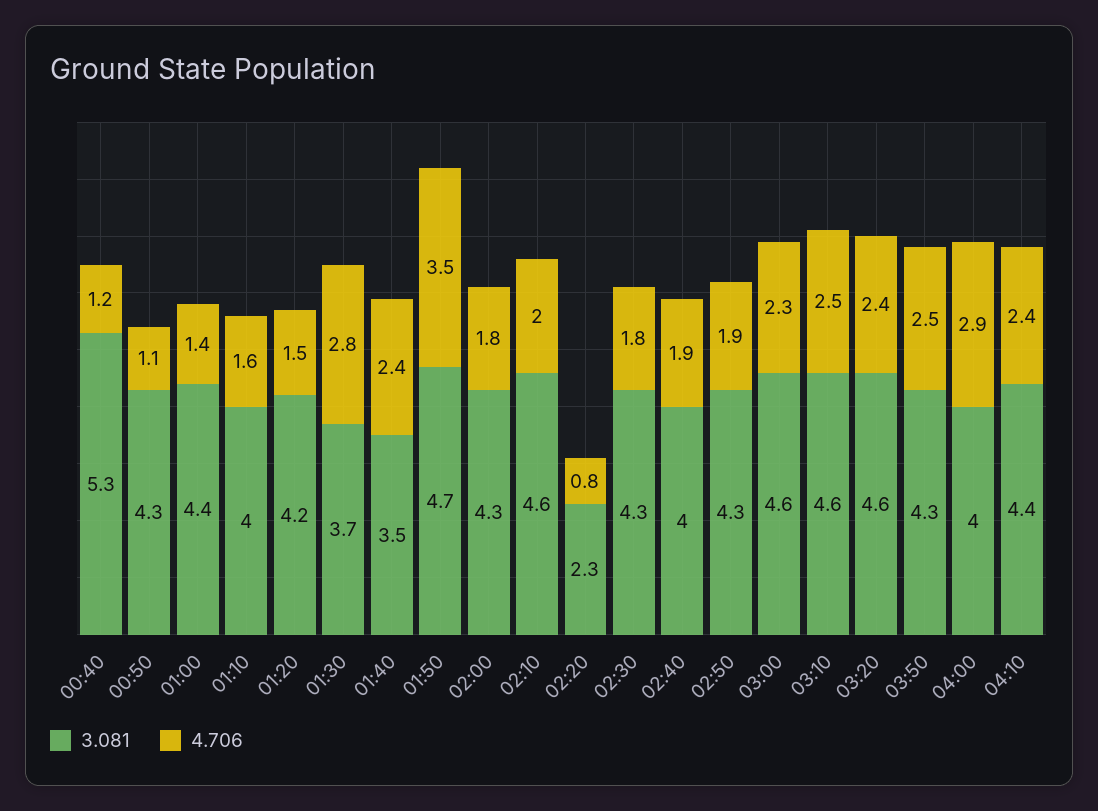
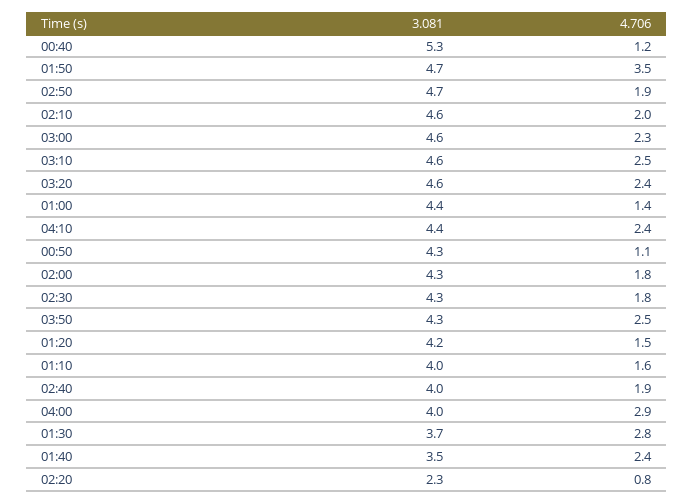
3.081, 02:50: 4.3 -> 4.7

